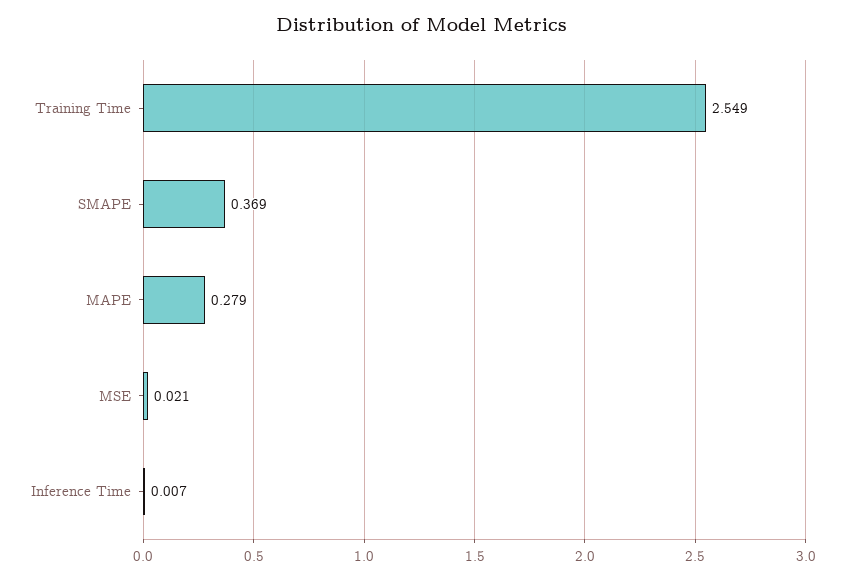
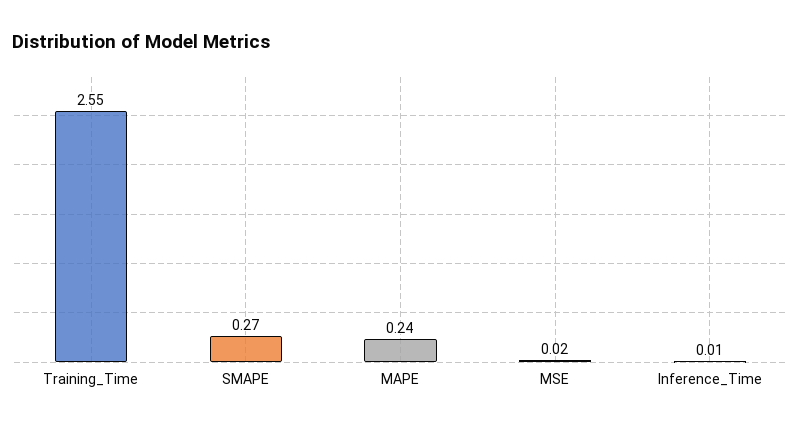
SMAPE: 0.369 -> 0.27
MAPE: 0.279 -> 0.24

